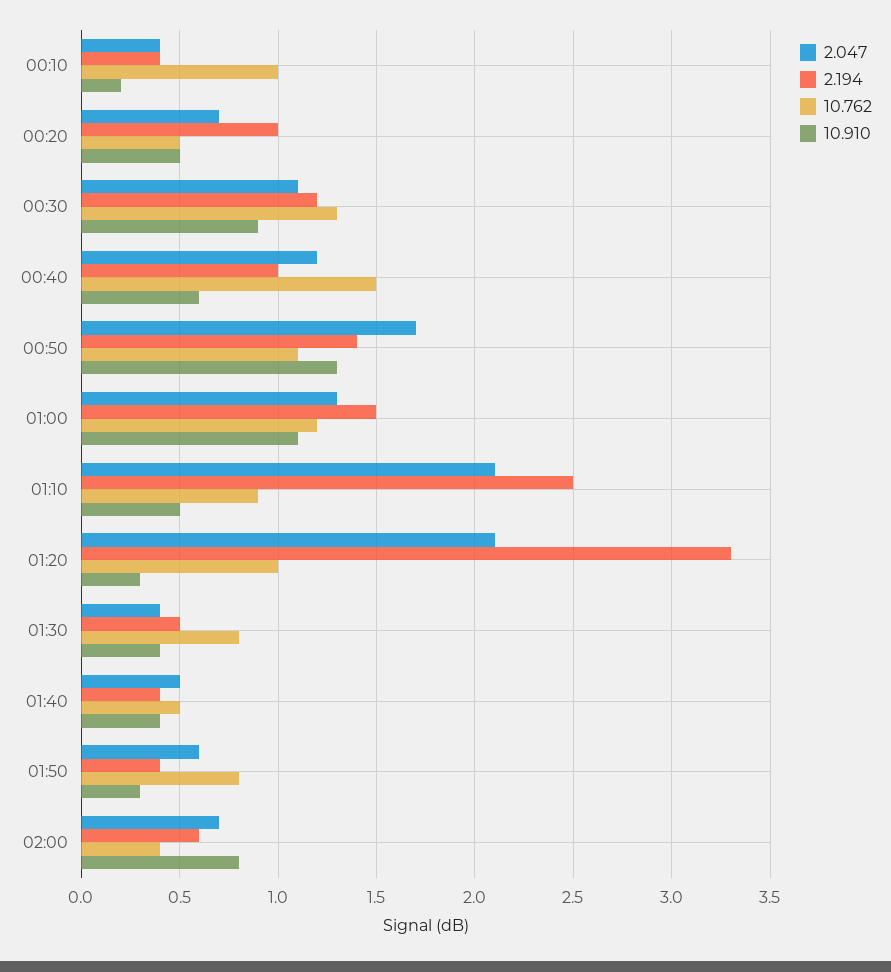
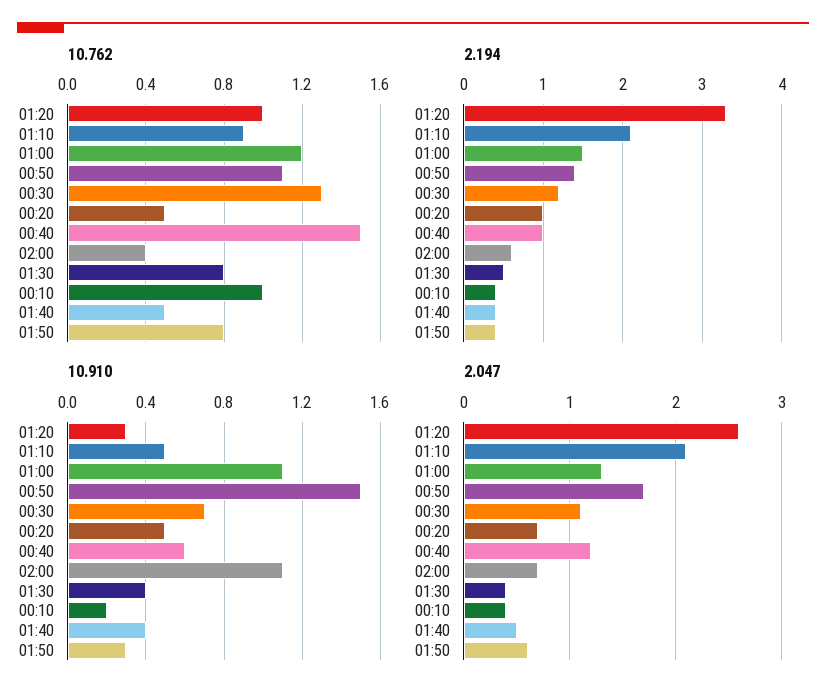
10.910, 00:30: 0.9 -> 0.7
10.910, 00:50: 1.3 -> 1.5
2.194, 01:10: 2.5 -> 2.1
2.047, 01:20: 2.1 -> 2.6
10.910, 02:00: 0.8 -> 1.1

